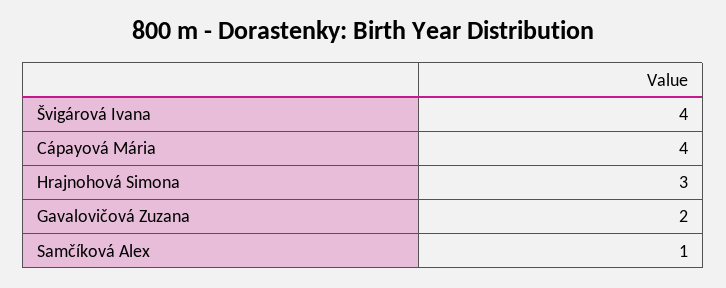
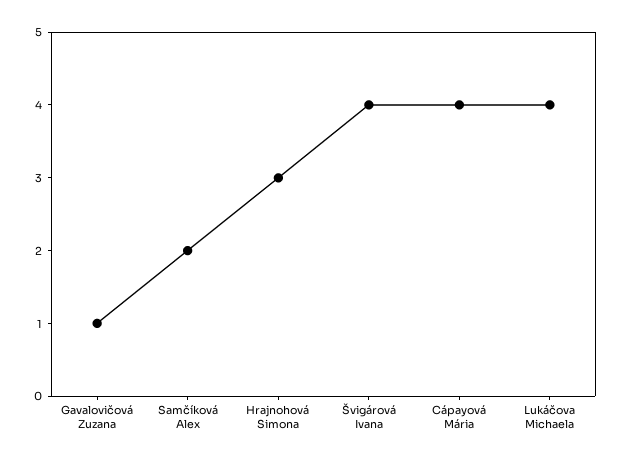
Gavalovičová Zuzana: 2 -> 1
Samčíková Alex: 1 -> 2
Lukáčova Michaela: none -> 4

